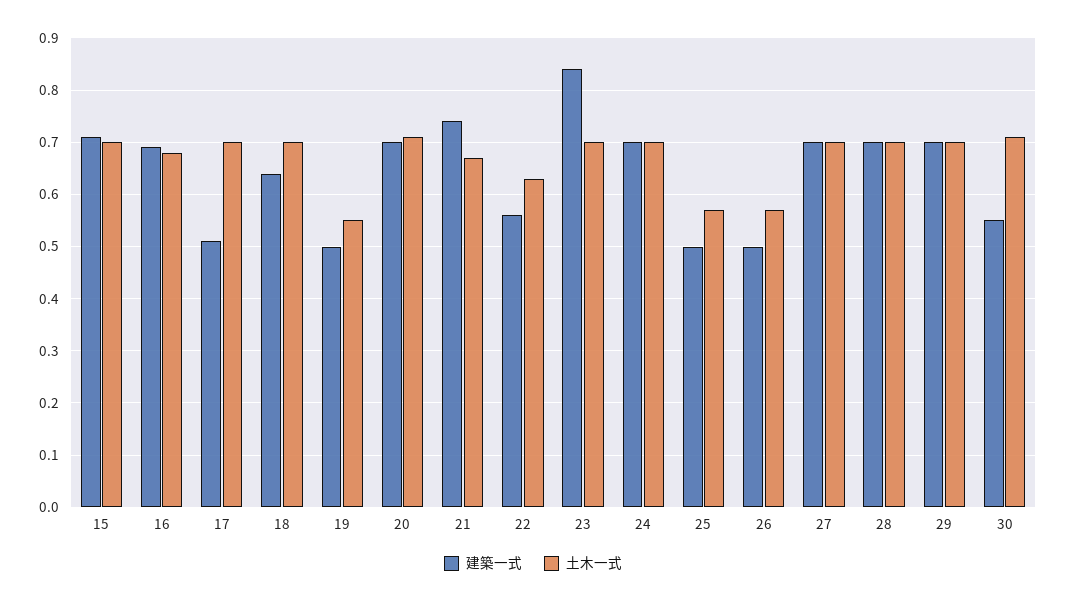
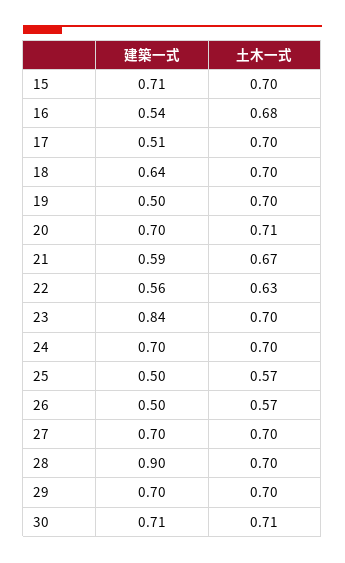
建築一式, 16: 0.7 -> 0.54
土木一式, 19: 0.55 -> 0.7
建築一式, 21: 0.75 -> 0.59
建築一式, 28: 0.7 -> 0.9
建築一式, 30: 0.55 -> 0.71

